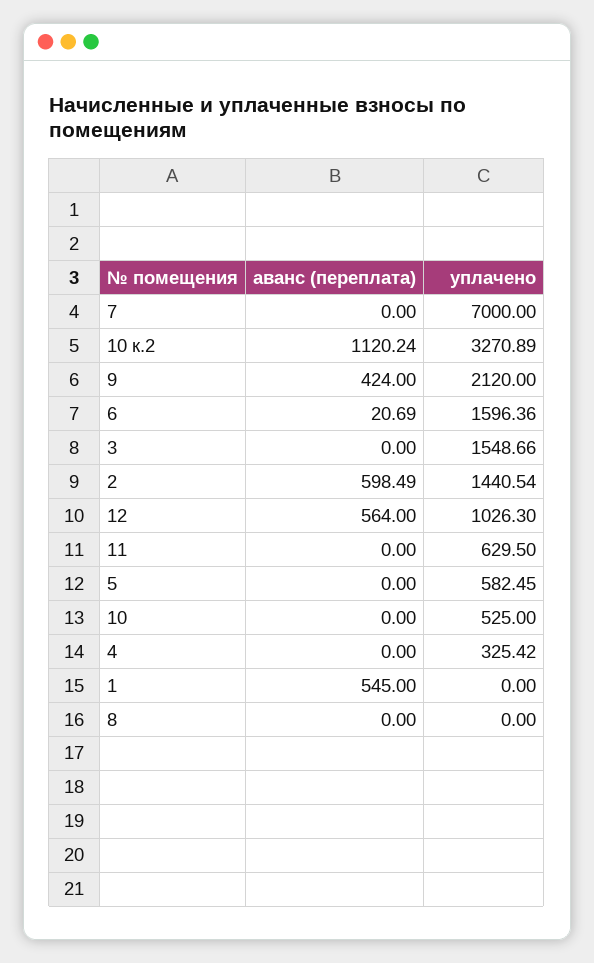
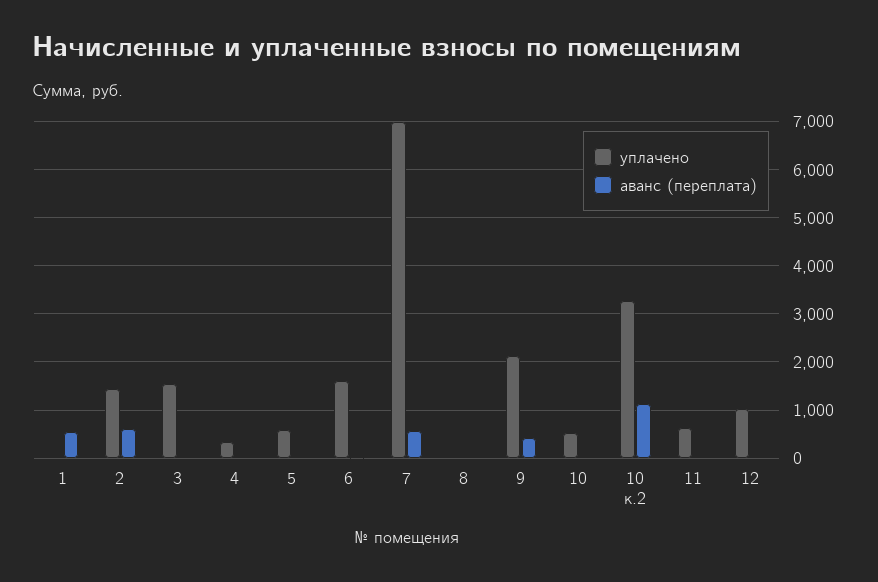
аванс (переплата), 7: 0 -> 600
аванс (переплата), 12: 564 -> 0

